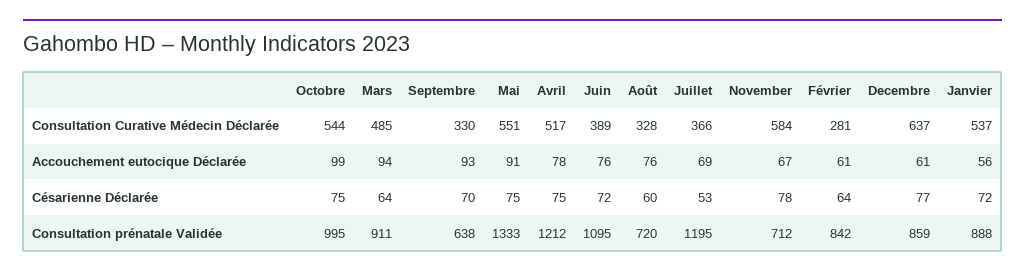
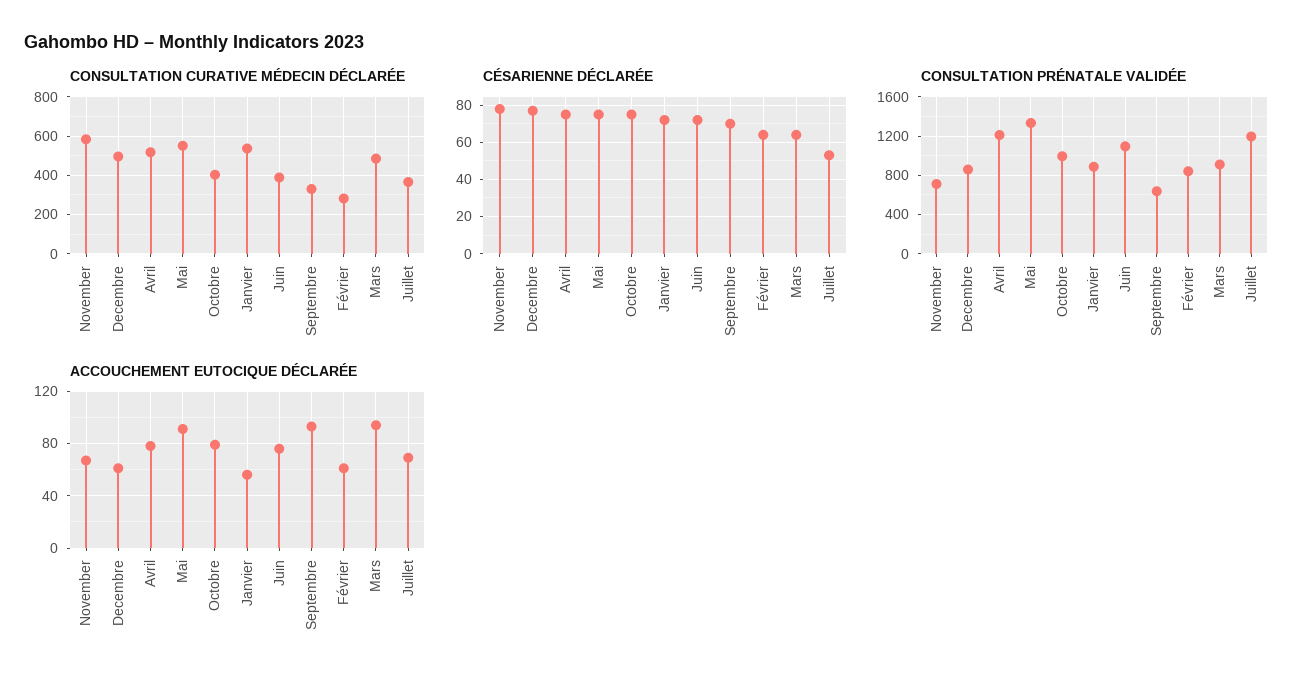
Consultation Curative Médecin Déclarée, Octobre: 544 -> 400
Consultation Curative Médecin Déclarée, Août: 328 -> none
Consultation Curative Médecin Déclarée, Decembre: 637 -> 500
Accouchement eutocique Déclarée, Octobre: 99 -> 80
Accouchement eutocique Déclarée, Août: 76 -> none
Césarienne Déclarée, Août: 60 -> none
Consultation prénatale Validée, Août: 720 -> none

